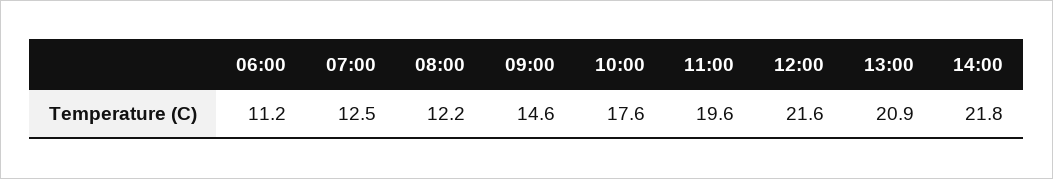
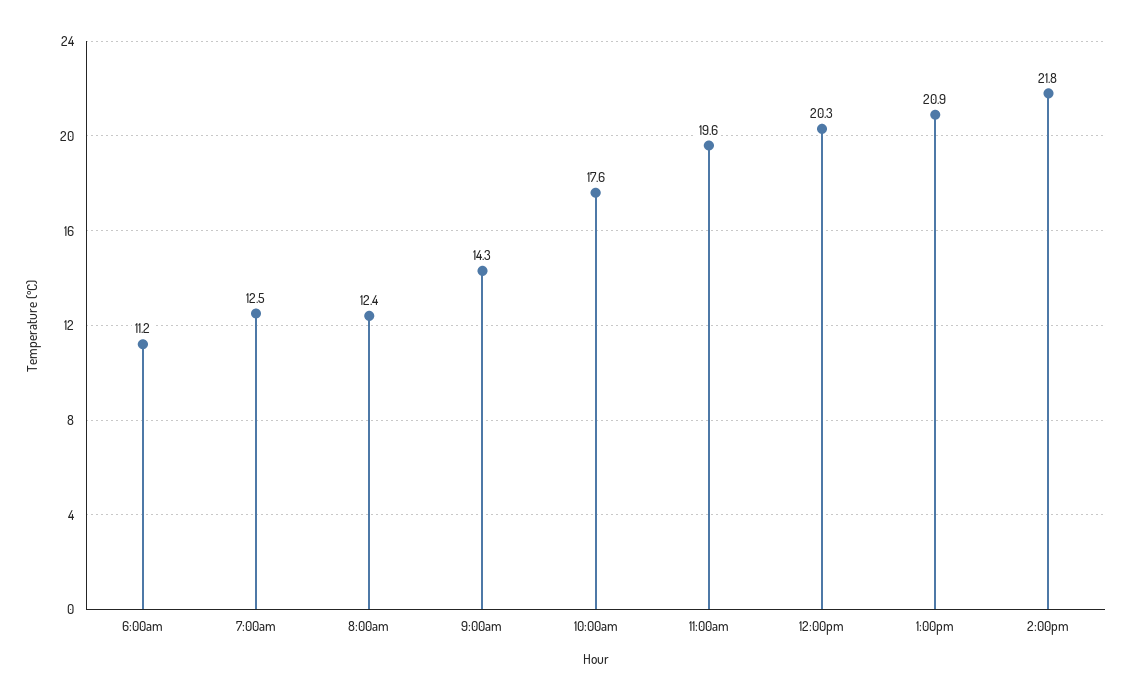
08:00: 12.2 -> 12.4
09:00: 14.6 -> 14.3
12:00: 21.6 -> 20.3

